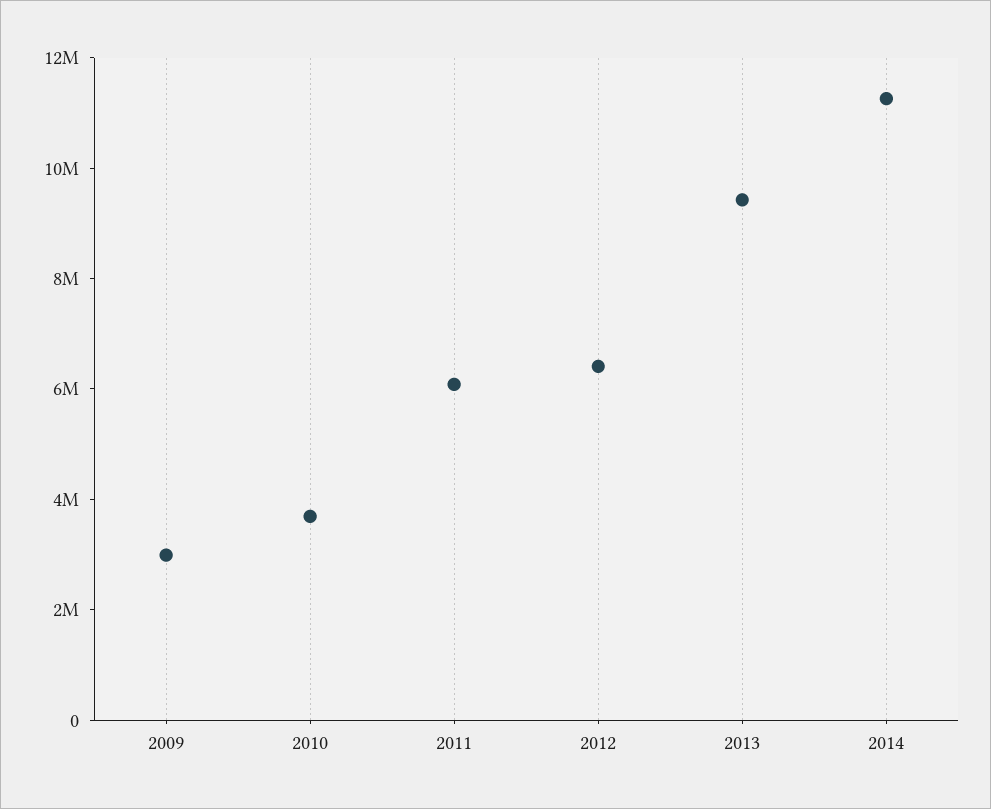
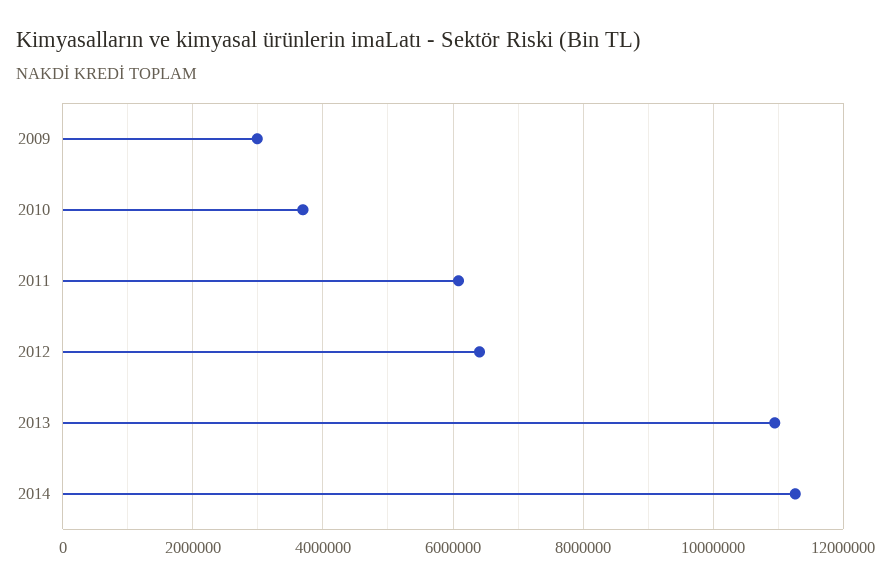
2013: 9500000 -> 11000000

